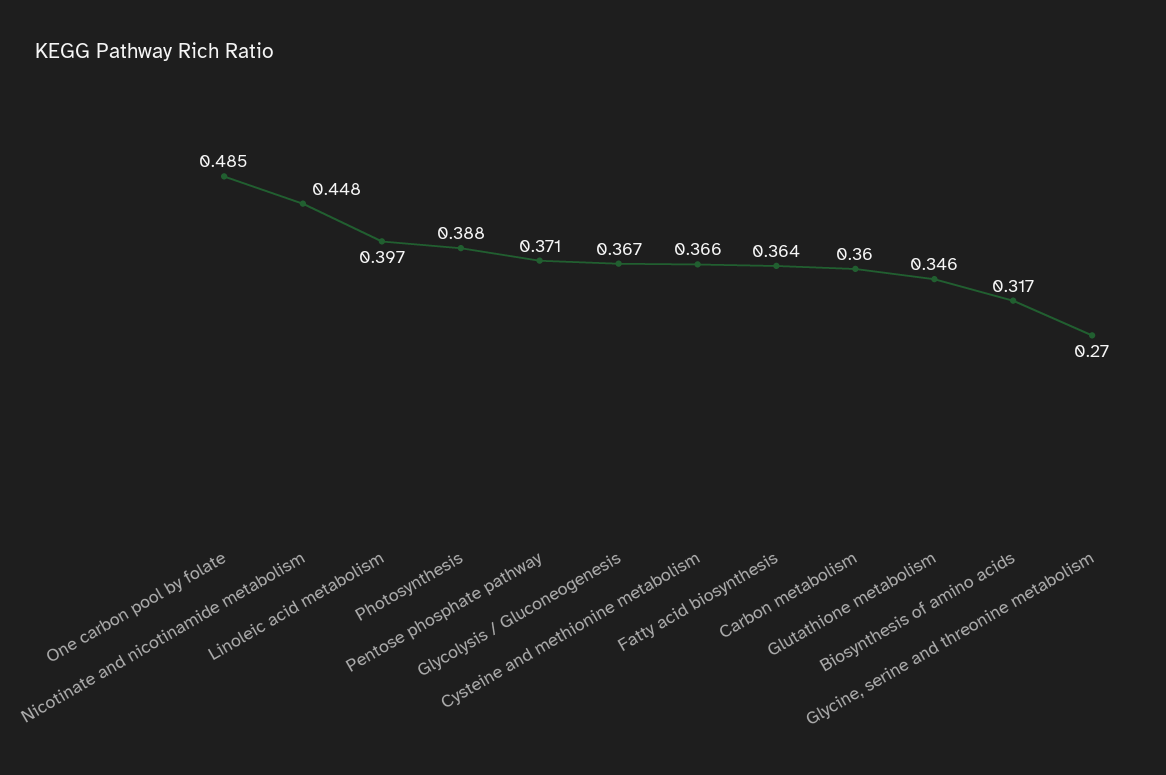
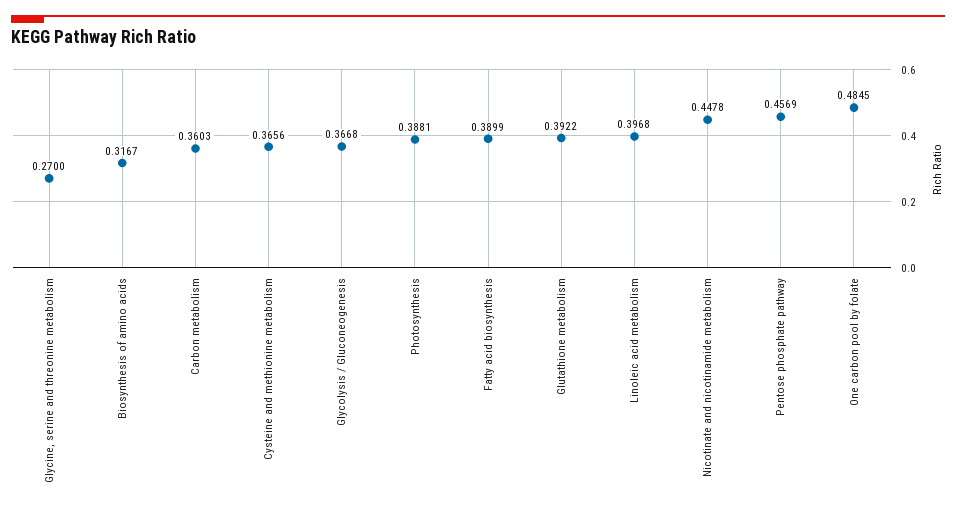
Pentose phosphate pathway: 0.371 -> 0.4569
Fatty acid biosynthesis: 0.364 -> 0.3899
Glutathione metabolism: 0.346 -> 0.3922

